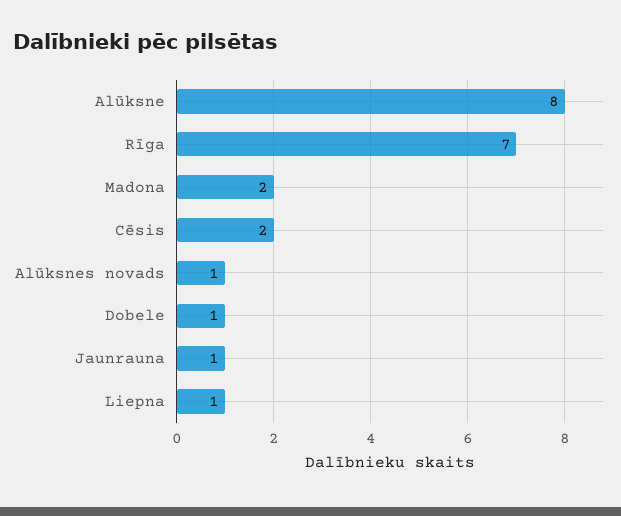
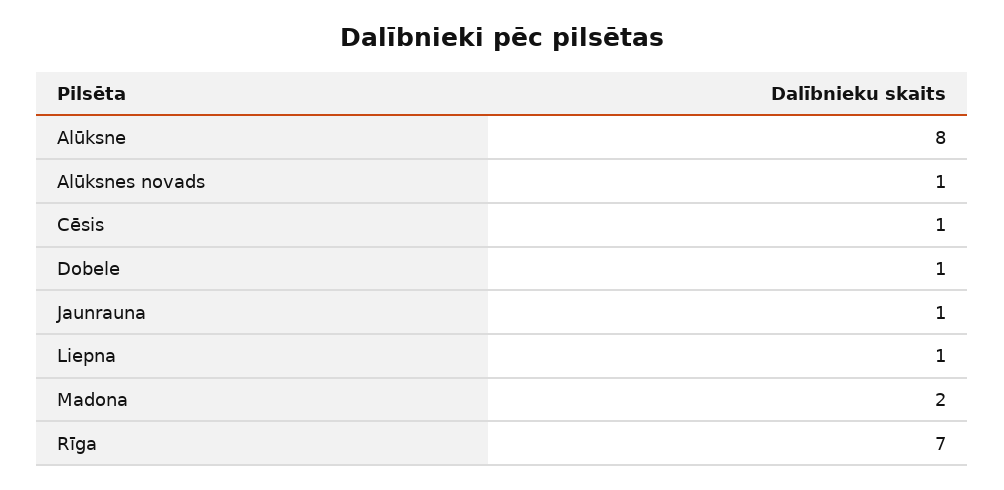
Cēsis: 2 -> 1

